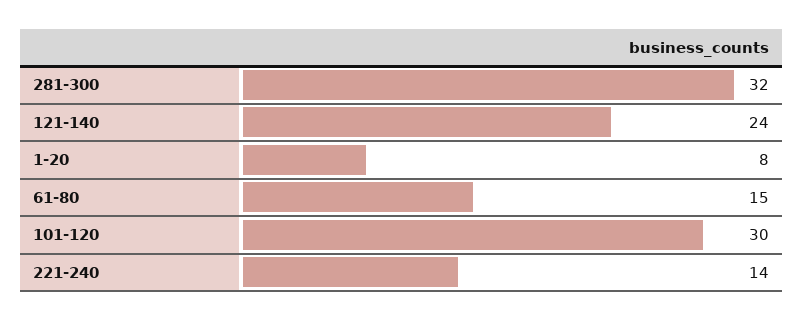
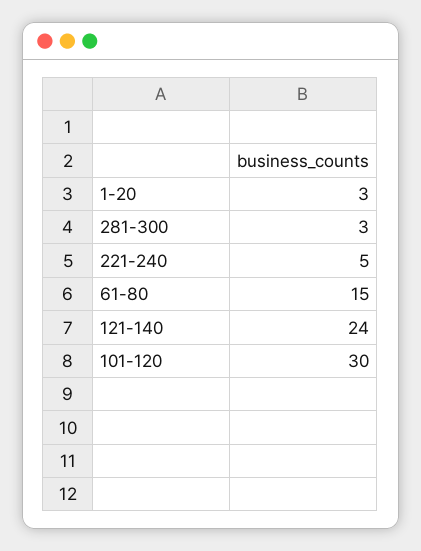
281-300: 32 -> 3
1-20: 8 -> 3
221-240: 14 -> 5

